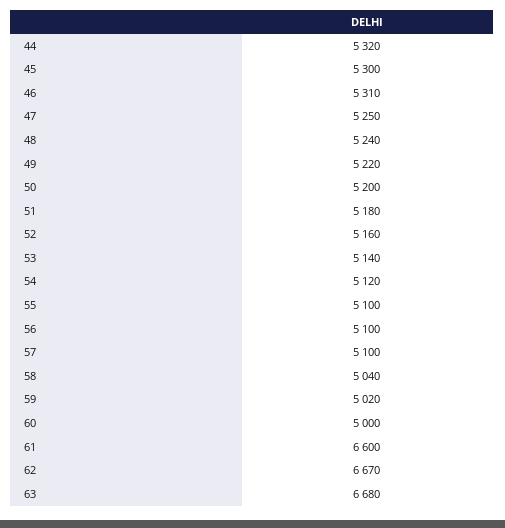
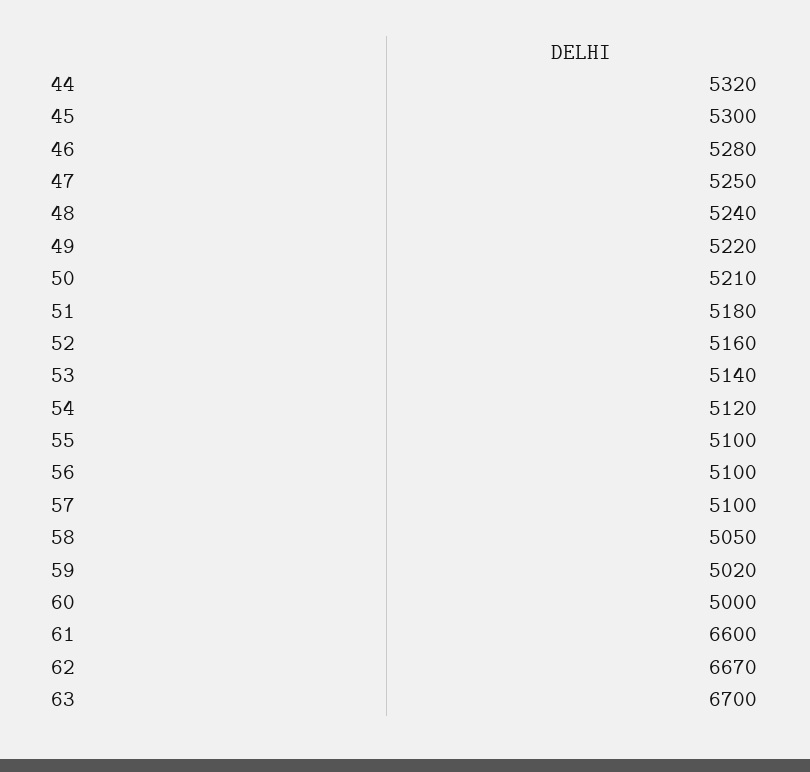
46: 5310 -> 5280
50: 5200 -> 5210
58: 5040 -> 5050
63: 6680 -> 6700

